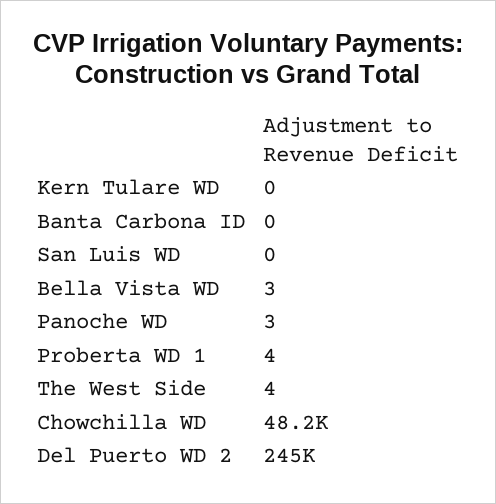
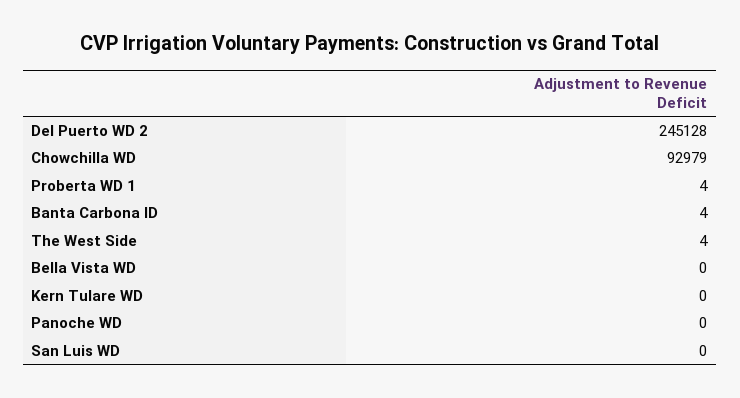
Banta Carbona ID: 0 -> 4
Bella Vista WD: 3 -> 0
Panoche WD: 3 -> 0
Chowchilla WD: 48200 -> 92979

